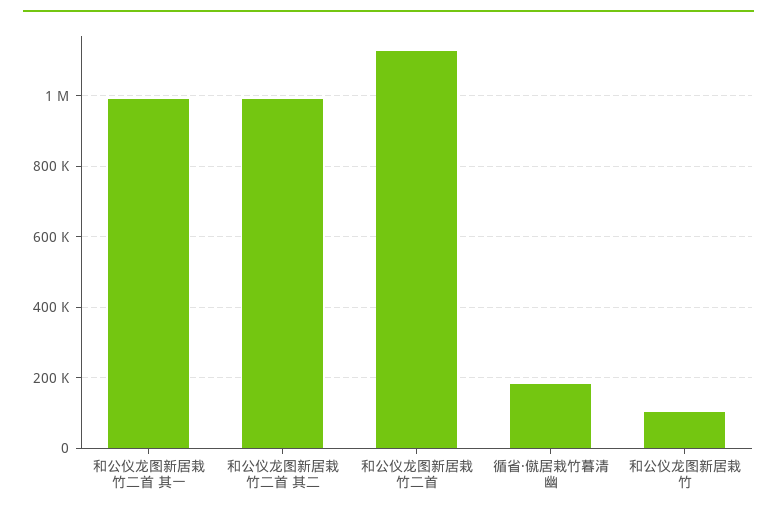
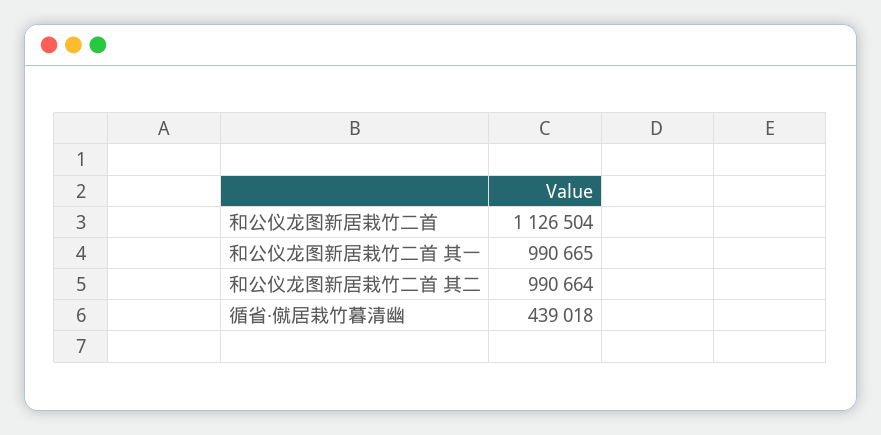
循省·僦居栽竹暮清幽: 180000 -> 439018
和公仪龙图新居栽竹: 100000 -> none

